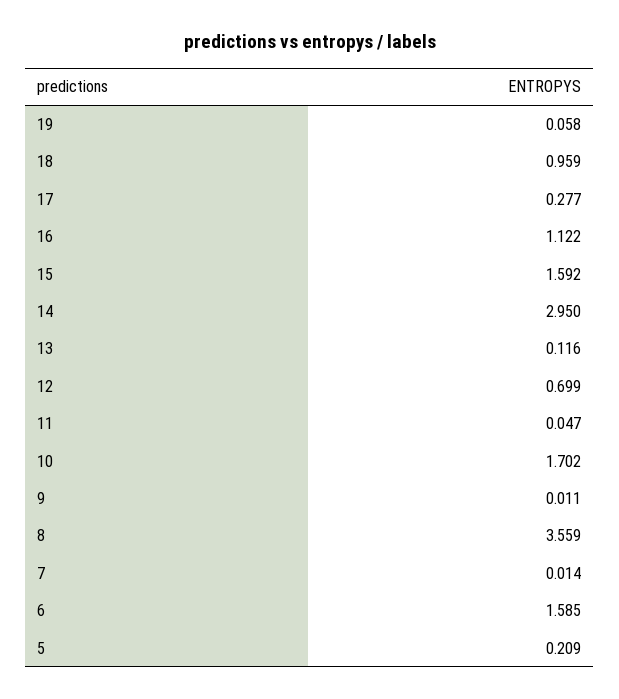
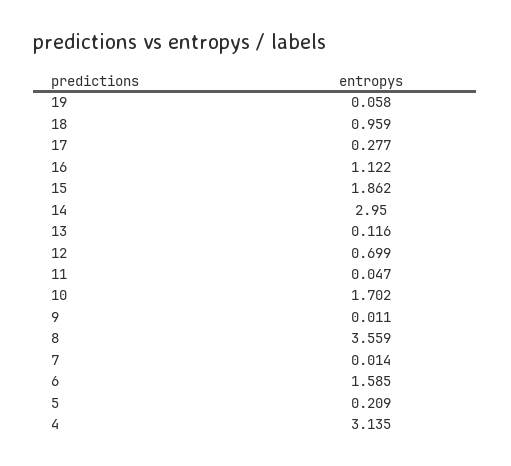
15: 1.592 -> 1.862
4: none -> 3.135

